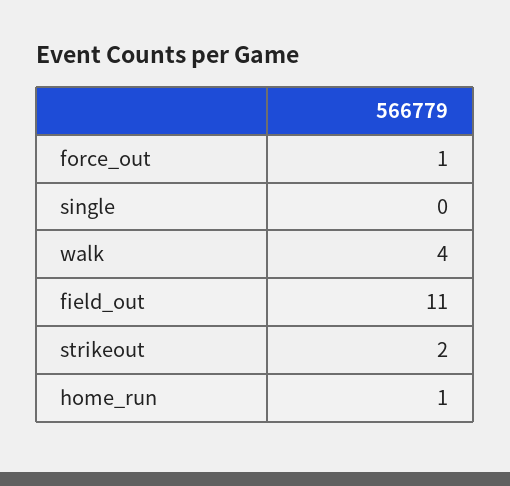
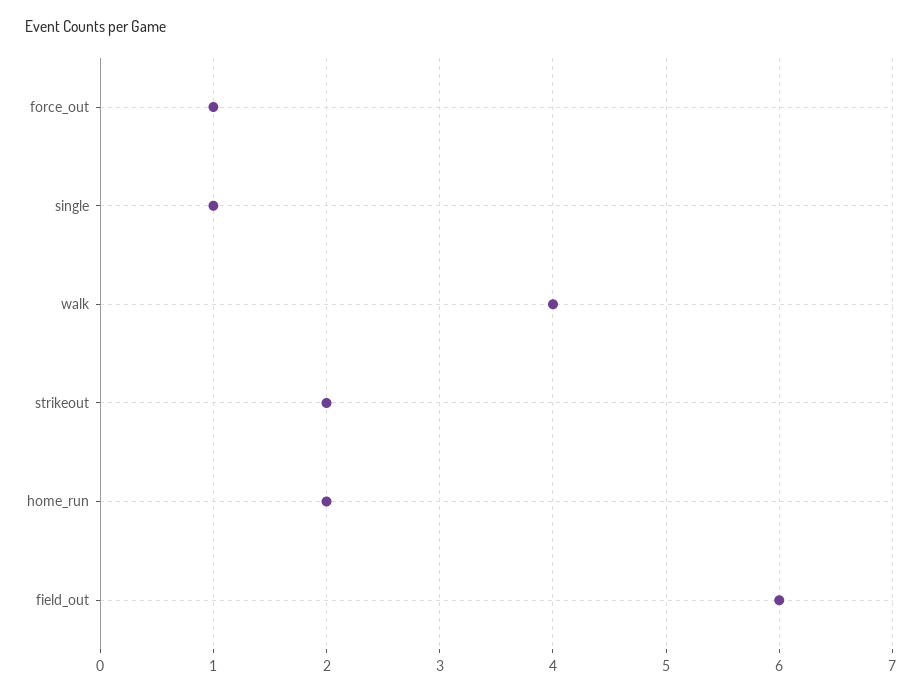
single: 0 -> 1
field_out: 11 -> 6
home_run: 1 -> 2

